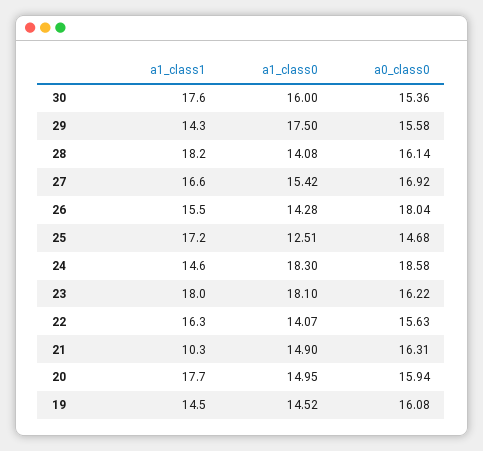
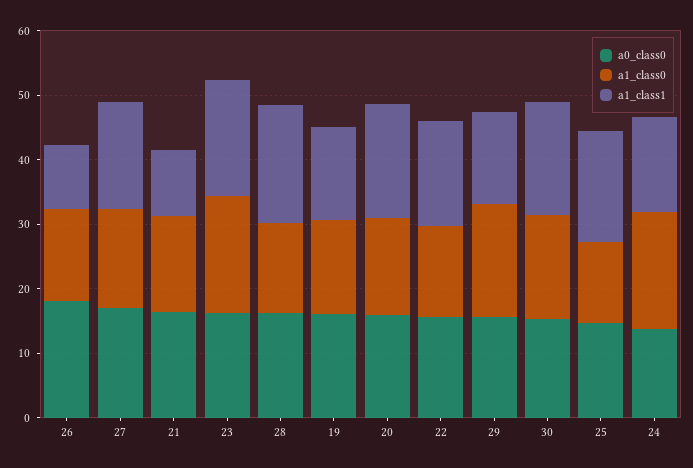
a1_class1, 26: 15.5 -> 10
a0_class0, 24: 18.58 -> 14

